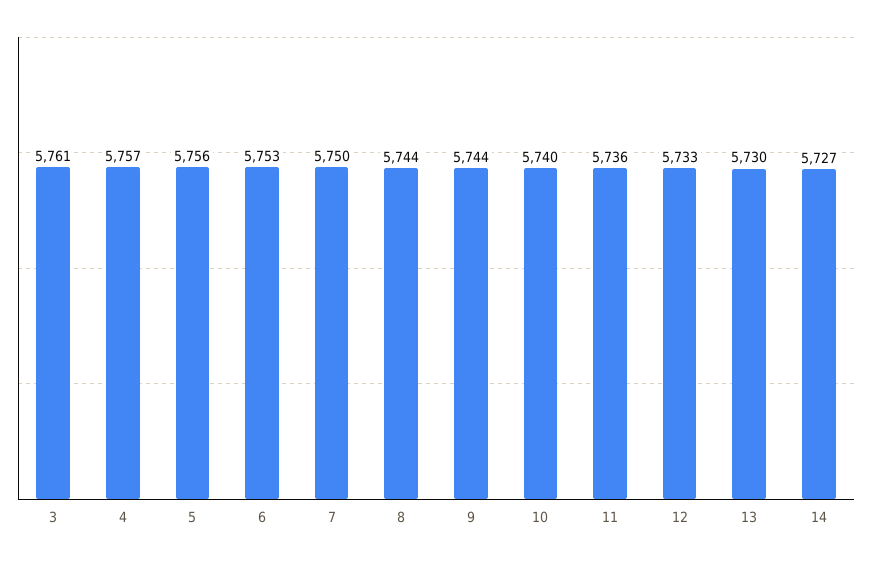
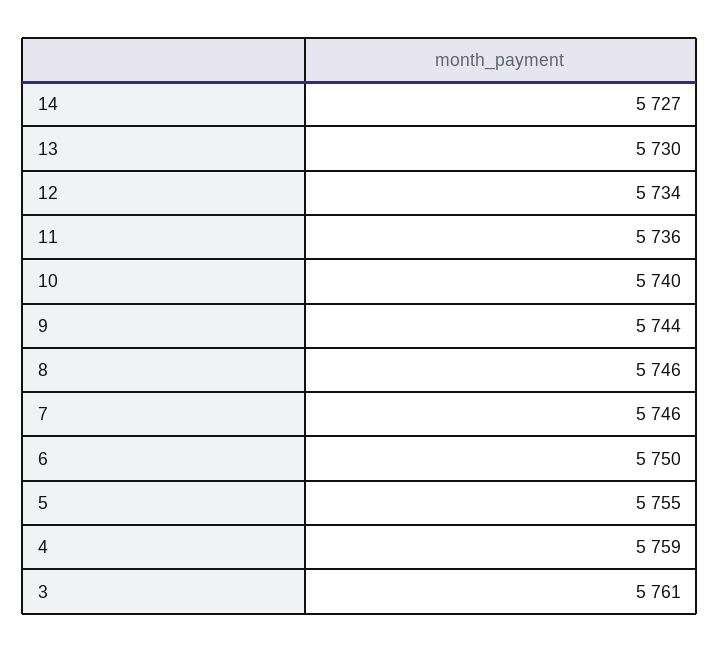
4: 5757 -> 5759
5: 5756 -> 5755
6: 5753 -> 5750
7: 5750 -> 5746
8: 5744 -> 5746
12: 5733 -> 5734

